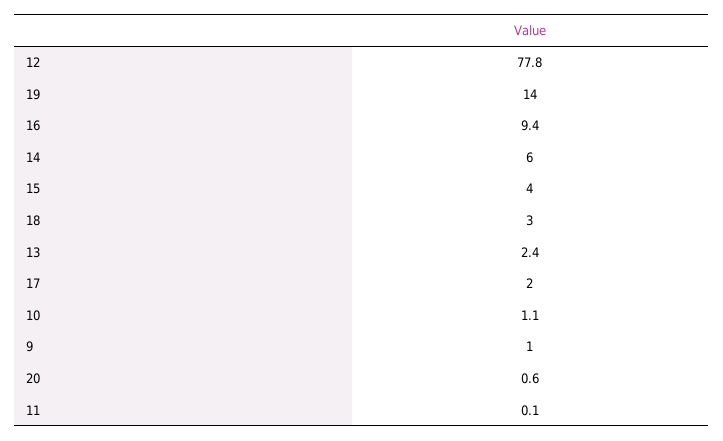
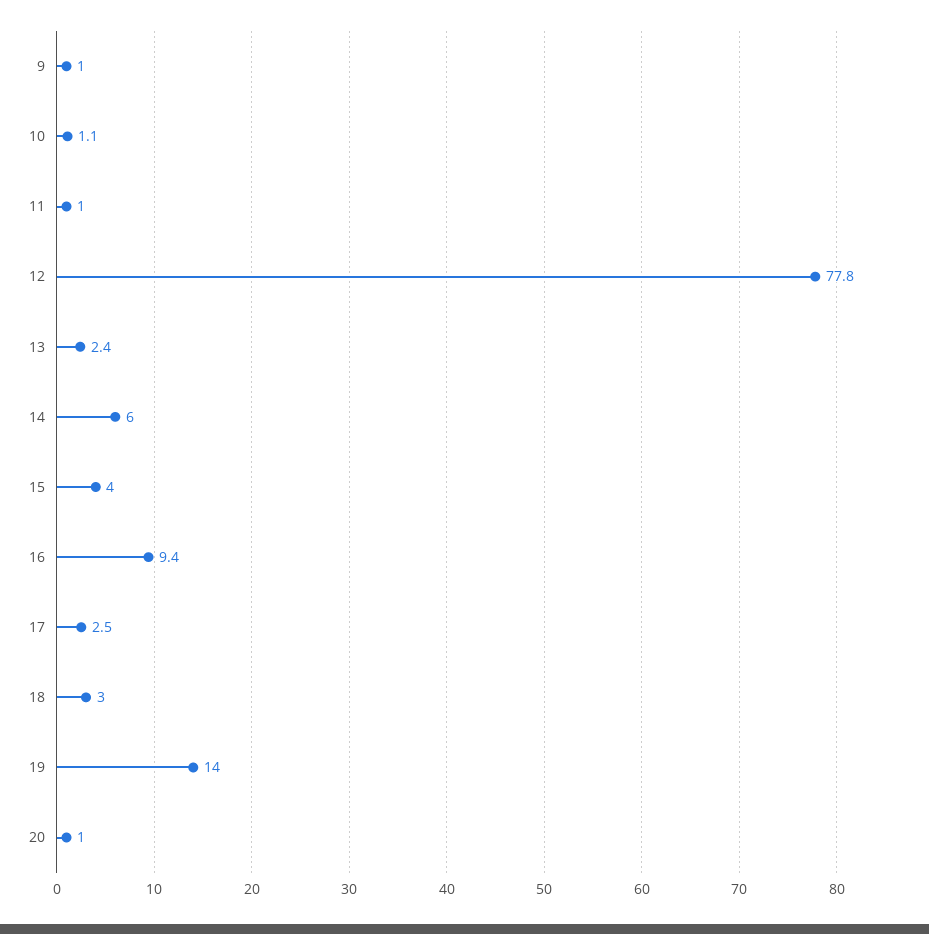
17: 2 -> 2.5
20: 0.6 -> 1
11: 0.1 -> 1

